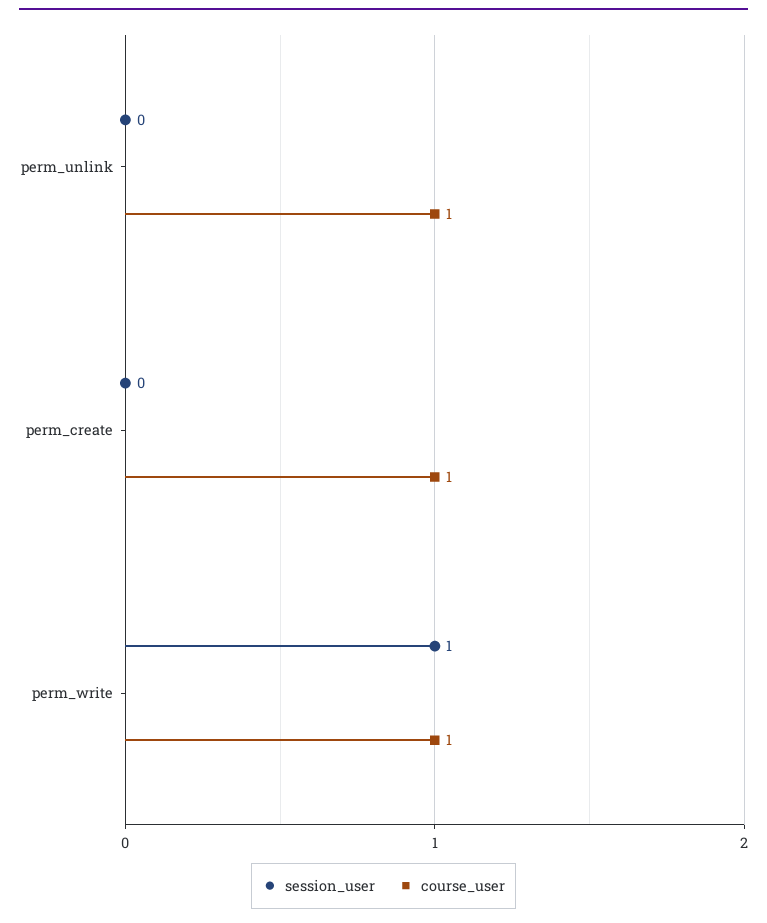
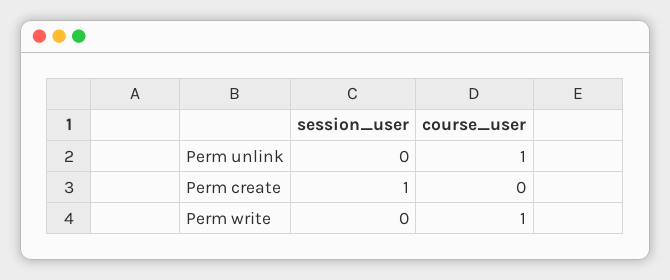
session_user, perm_create: 0 -> 1
course_user, perm_create: 1 -> 0
session_user, perm_write: 1 -> 0

